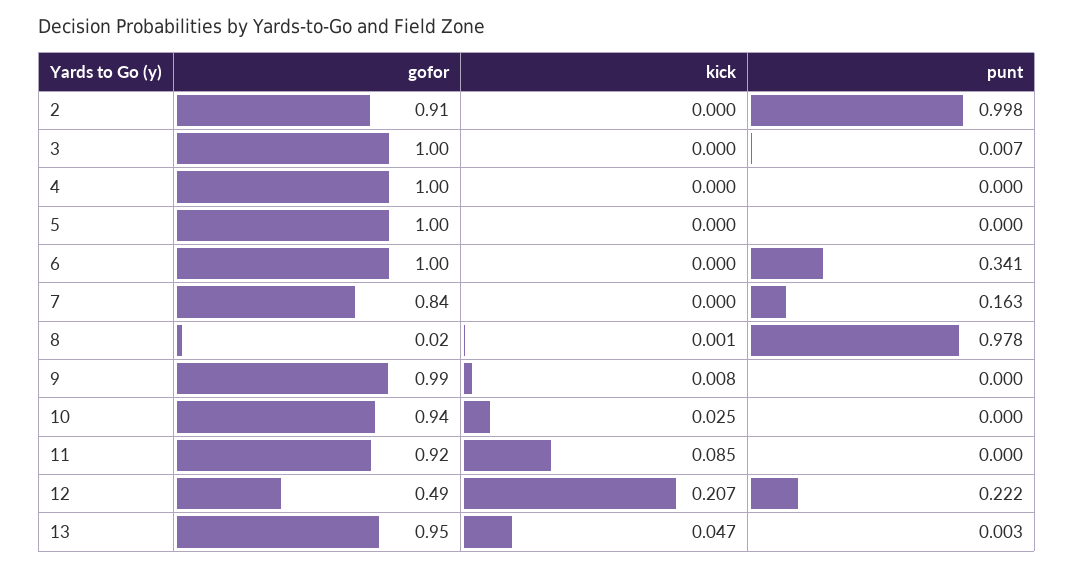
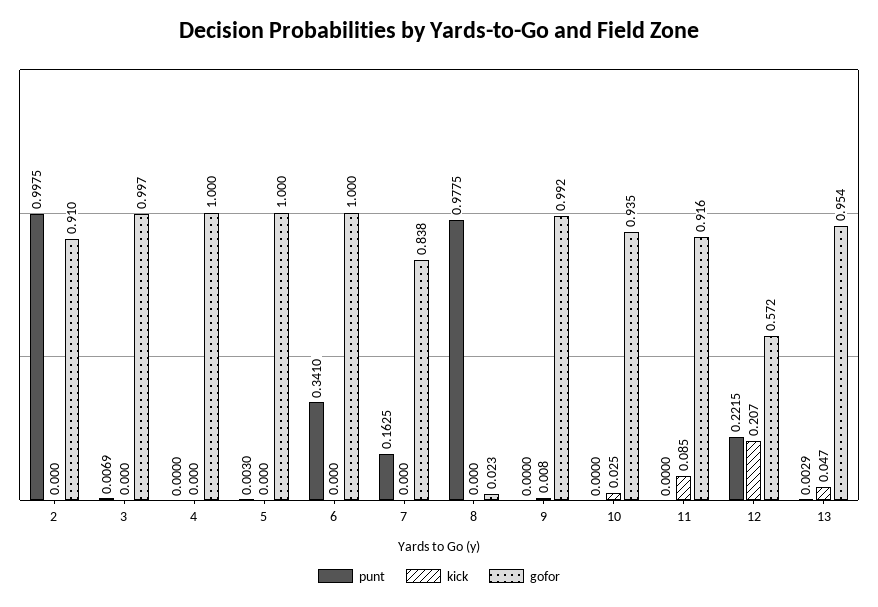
punt, 5: 0 -> 0.003
kick, 8: 0.001 -> 0
gofor, 12: 0.49 -> 0.572

